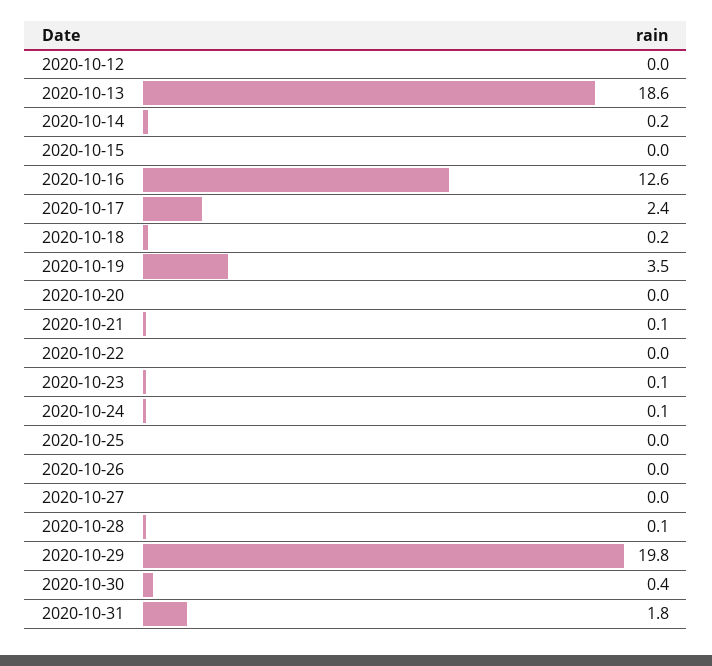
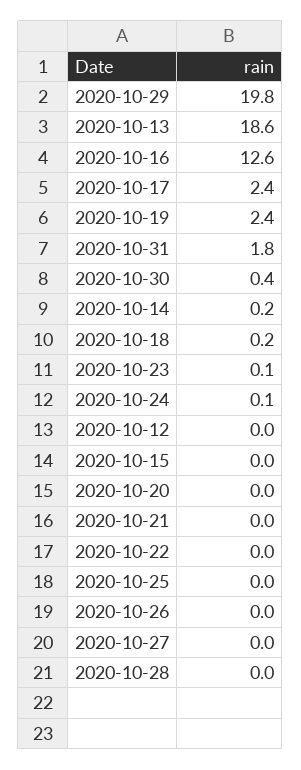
2020-10-19: 3.5 -> 2.4
2020-10-21: 0.1 -> 0
2020-10-28: 0.1 -> 0

